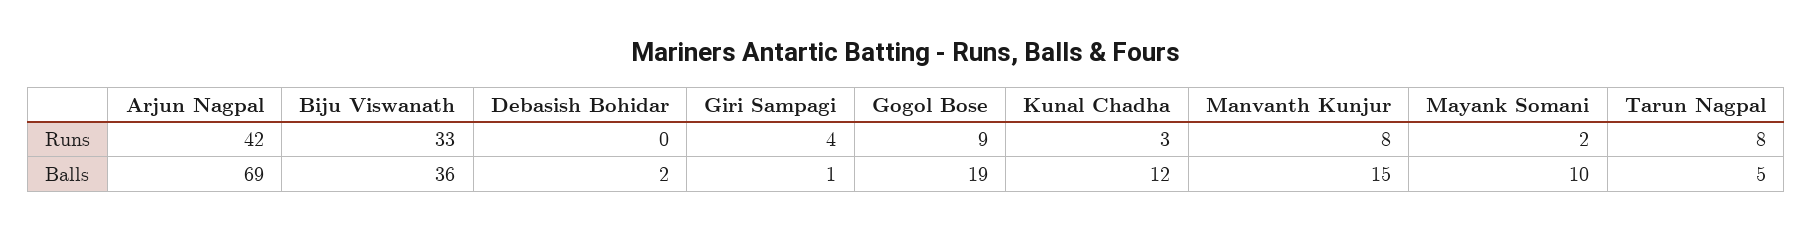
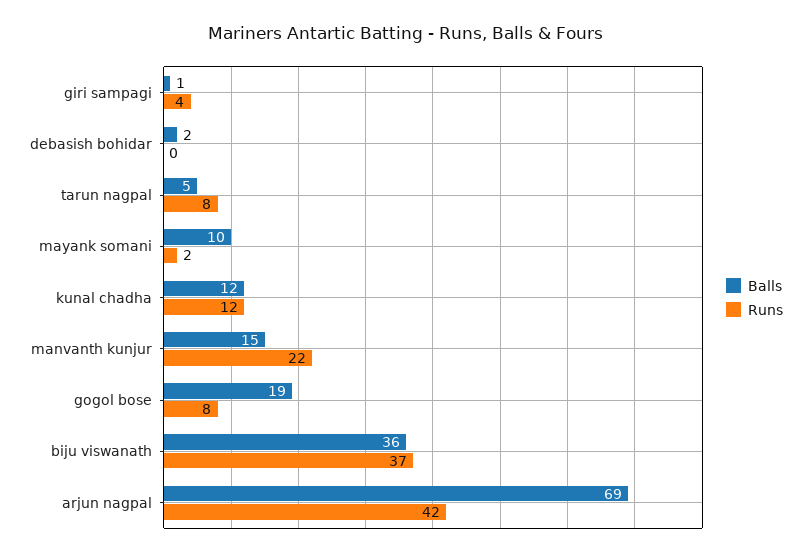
Runs, Biju Viswanath: 33 -> 37
Runs, Gogol Bose: 9 -> 8
Runs, Kunal Chadha: 3 -> 12
Runs, Manvanth Kunjur: 8 -> 22

